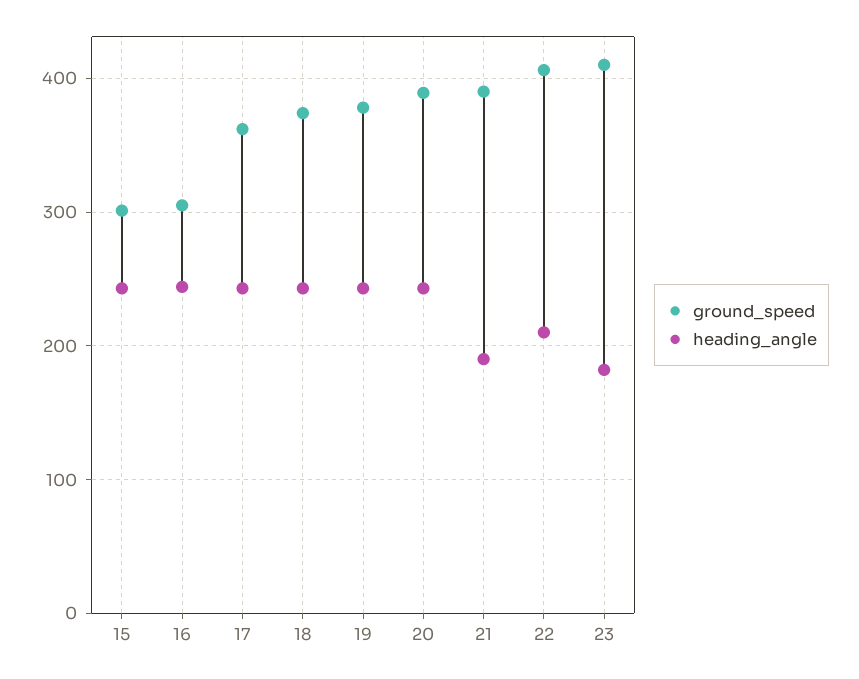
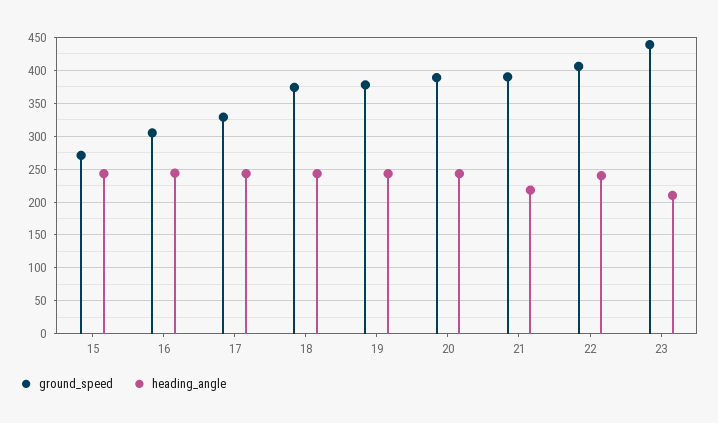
ground_speed, 15: 300 -> 270
ground_speed, 17: 360 -> 330
heading_angle, 21: 190 -> 220
heading_angle, 22: 210 -> 240
ground_speed, 23: 410 -> 440
heading_angle, 23: 180 -> 210

